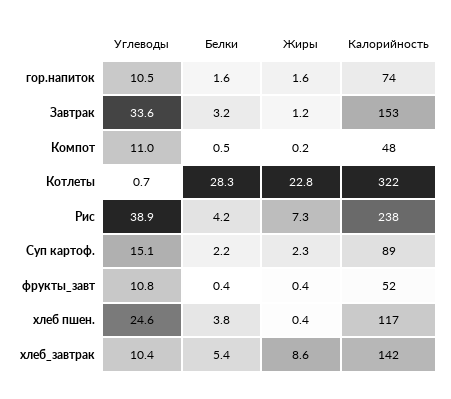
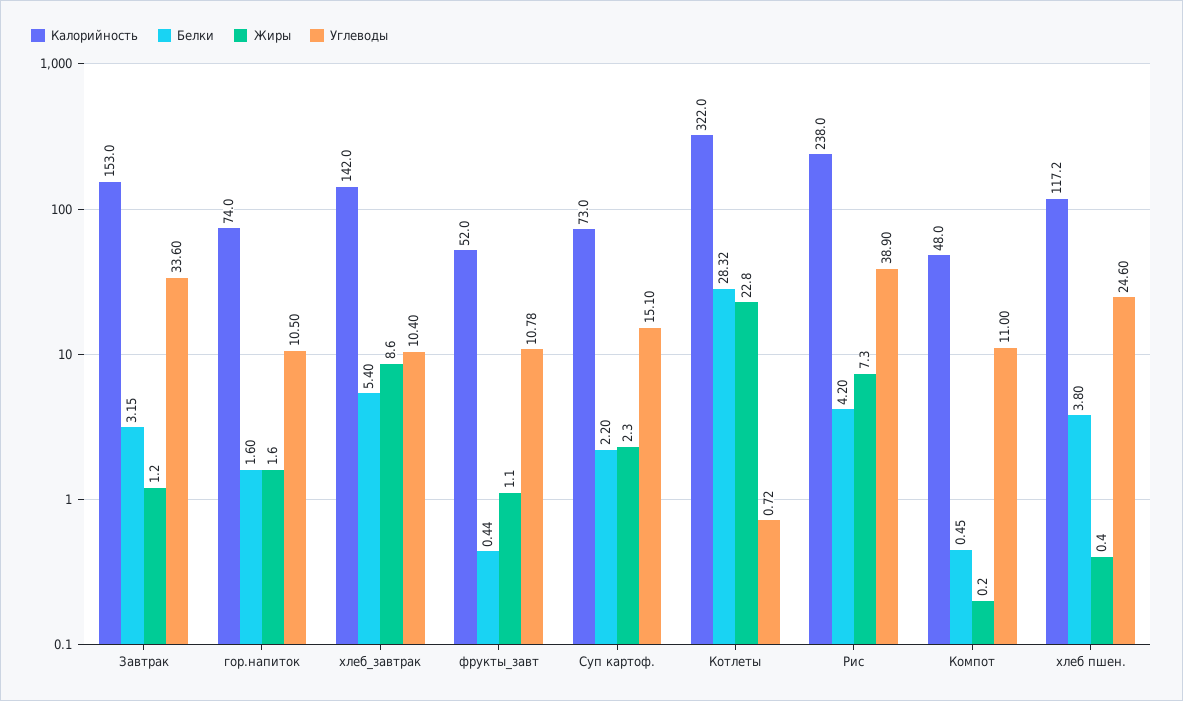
Калорийность, Суп картоф.: 89 -> 73
Жиры, фрукты_завт: 0.4 -> 1.1

